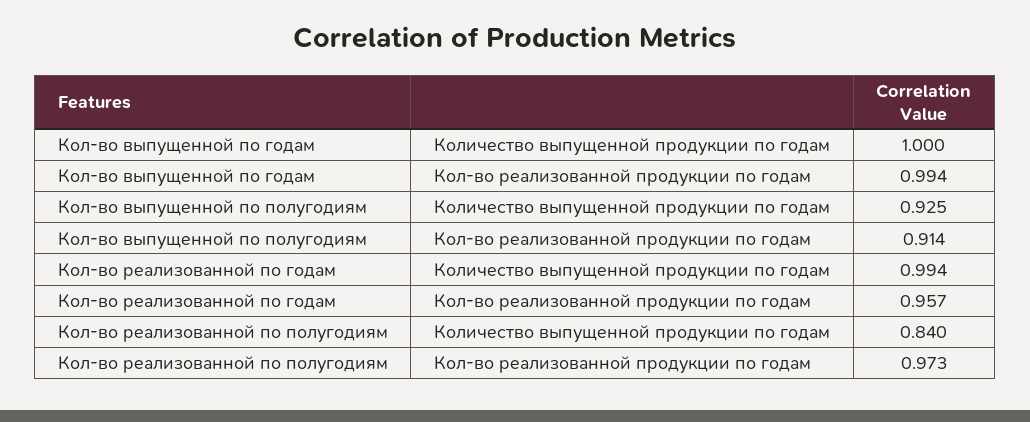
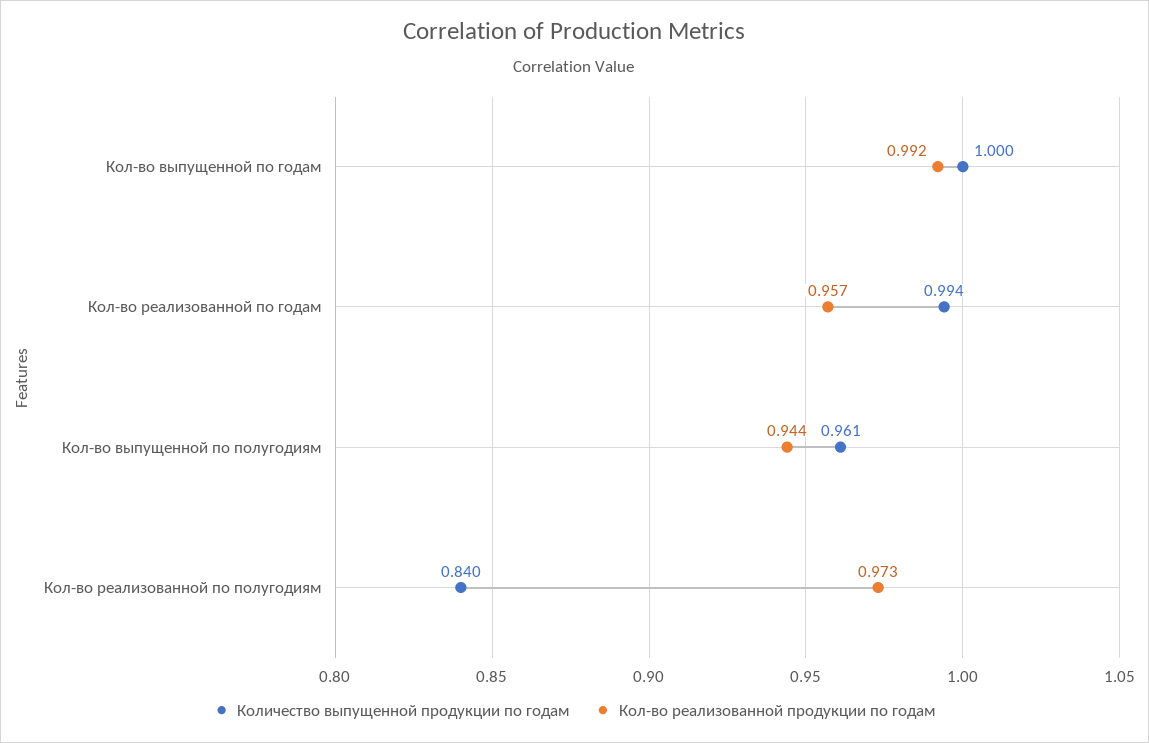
Кол-во реализованной продукции по годам, Кол-во выпущенной по годам: 0.994 -> 0.992
Количество выпущенной продукции по годам, Кол-во выпущенной по полугодиям: 0.925 -> 0.961
Кол-во реализованной продукции по годам, Кол-во выпущенной по полугодиям: 0.914 -> 0.944

